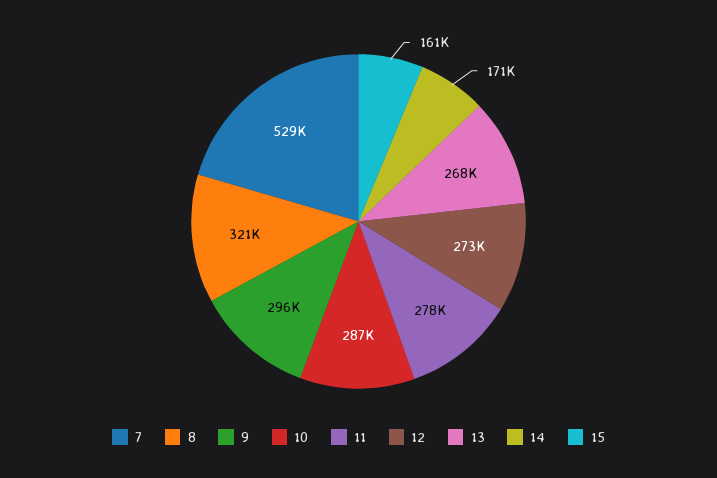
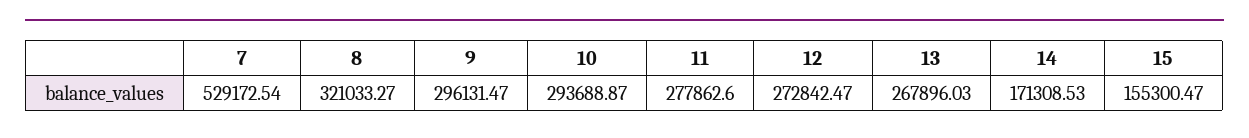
10: 287000 -> 293688.87
15: 161000 -> 155300.47

